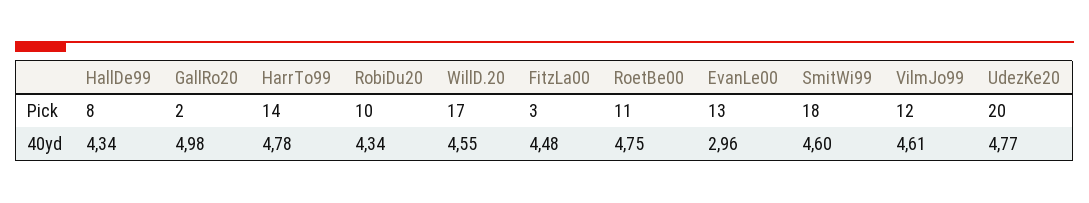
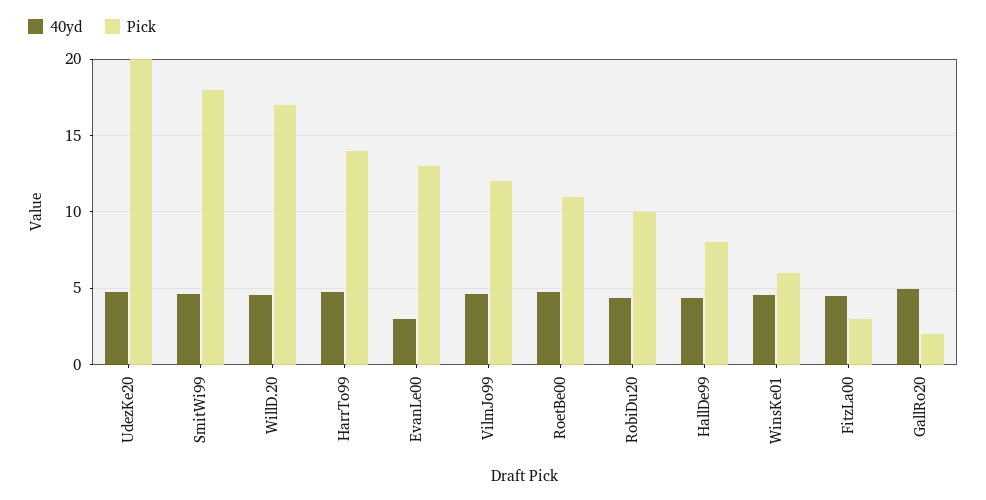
40yd, WinsKe01: none -> 4.5
Pick, WinsKe01: none -> 6

